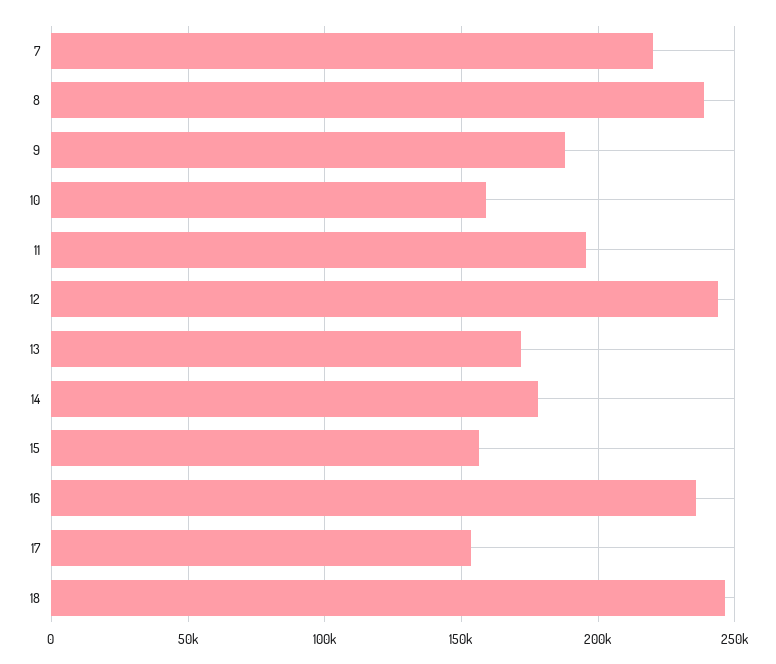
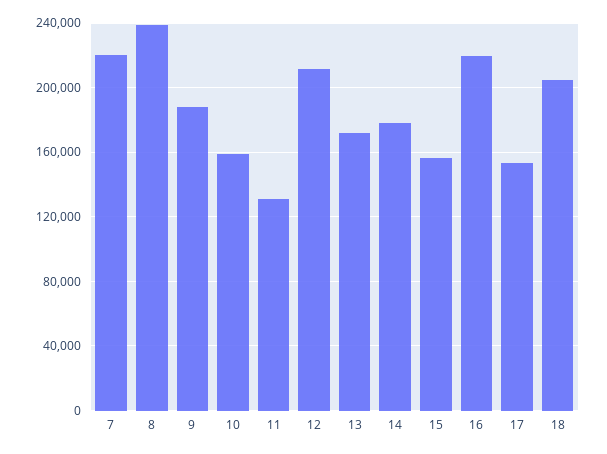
11: 195000 -> 130000
12: 245000 -> 210000
16: 235000 -> 220000
18: 245000 -> 205000

